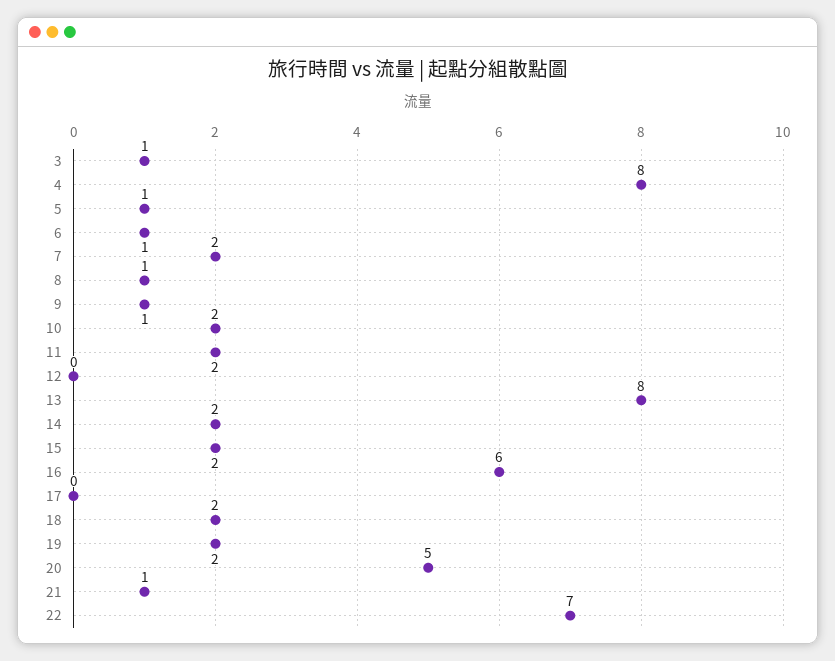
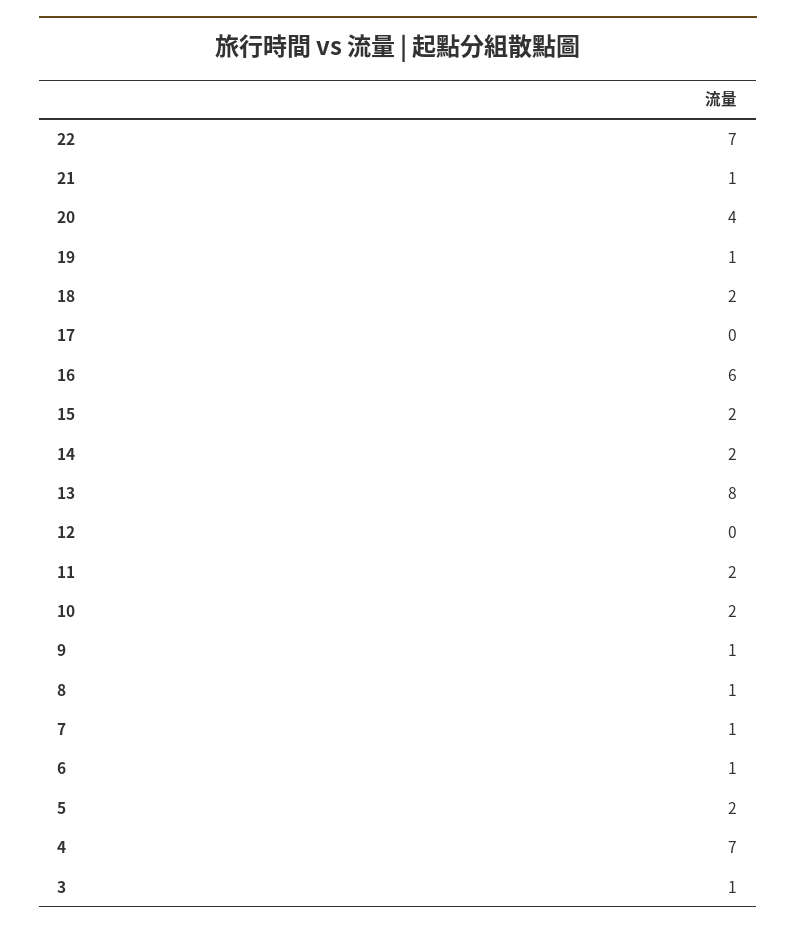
4: 8 -> 7
5: 1 -> 2
7: 2 -> 1
19: 2 -> 1
20: 5 -> 4

